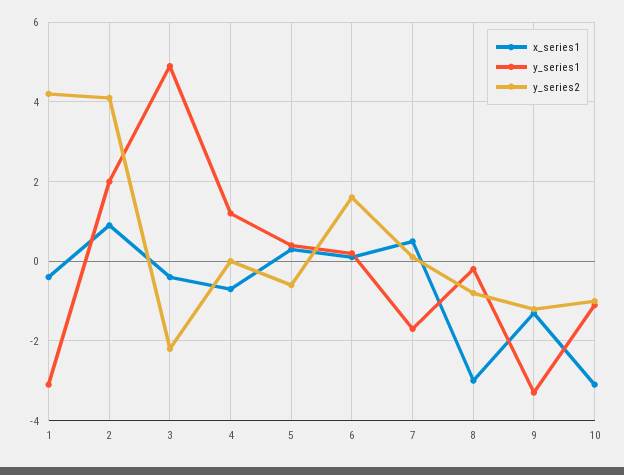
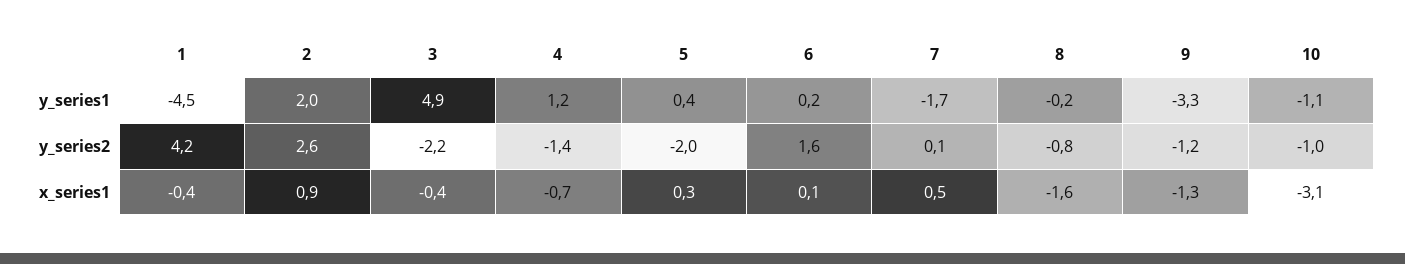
y_series1, 1: -3 -> -4.5
y_series2, 2: 4 -> 2.6
y_series2, 4: 0 -> -1.4
y_series2, 5: -0.5 -> -2
x_series1, 8: -3 -> -1.6

